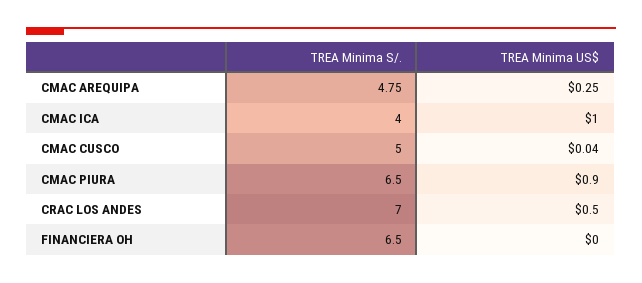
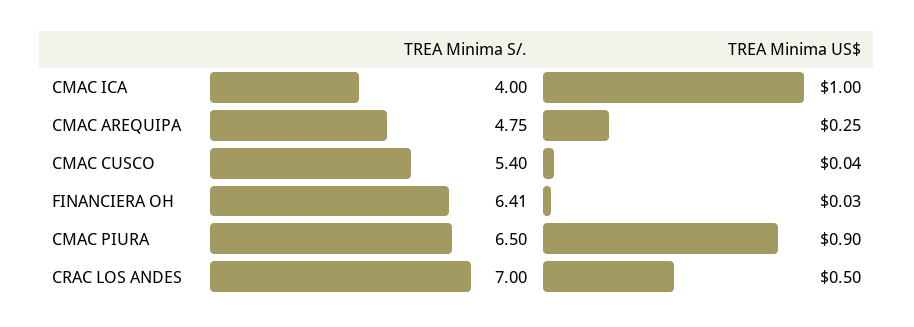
TREA Minima S/., CMAC CUSCO: 5 -> 5.4
TREA Minima S/., FINANCIERA OH: 6.5 -> 6.41
TREA Minima US$, FINANCIERA OH: 0 -> 0.03

